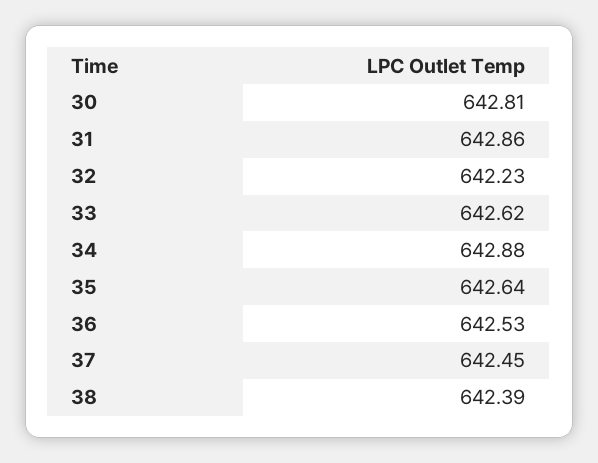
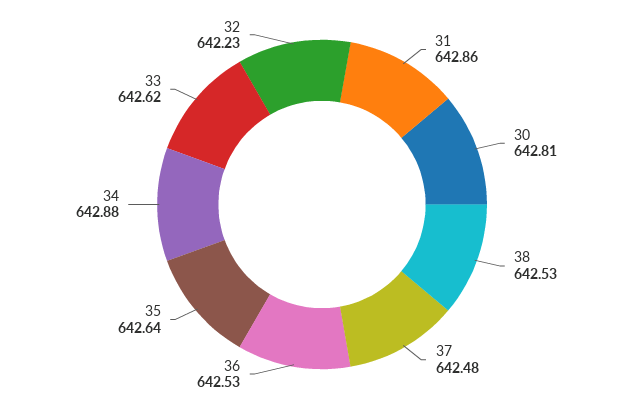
37: 642.45 -> 642.48
38: 642.39 -> 642.53

